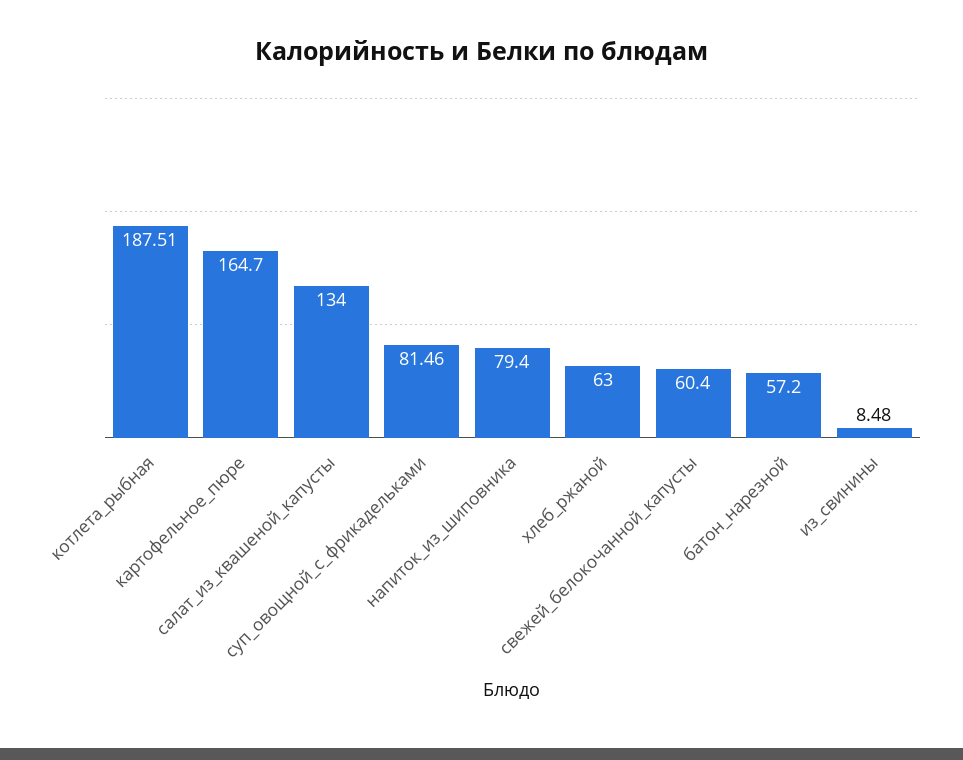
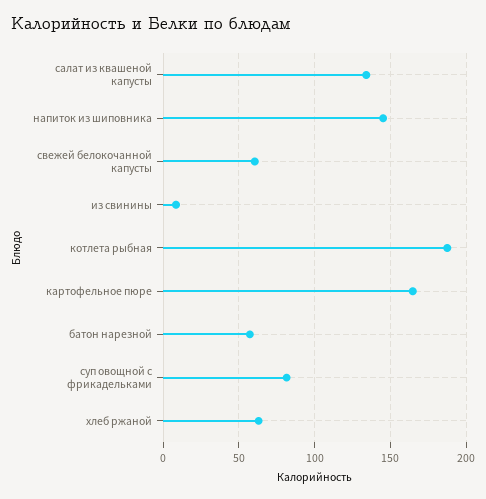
напиток_из_шиповника: 79.4 -> 145

